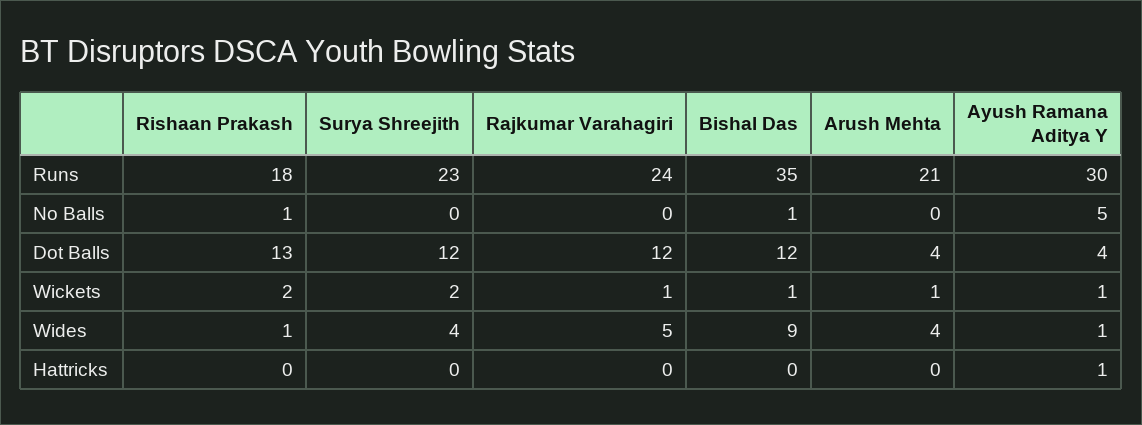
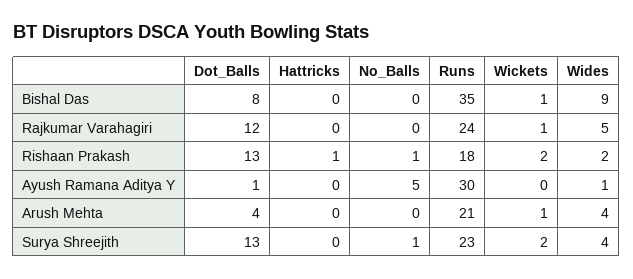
Surya Shreejith, No Balls: 0 -> 1
Bishal Das, No Balls: 1 -> 0
Surya Shreejith, Dot Balls: 12 -> 13
Bishal Das, Dot Balls: 12 -> 8
Ayush Ramana Aditya Y, Dot Balls: 4 -> 1
Ayush Ramana Aditya Y, Wickets: 1 -> 0
Rishaan Prakash, Wides: 1 -> 2
Rishaan Prakash, Hattricks: 0 -> 1
Ayush Ramana Aditya Y, Hattricks: 1 -> 0

